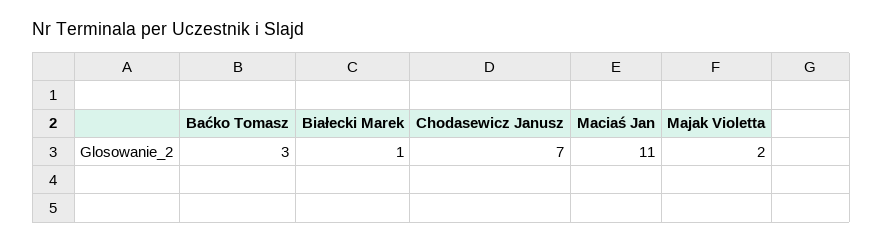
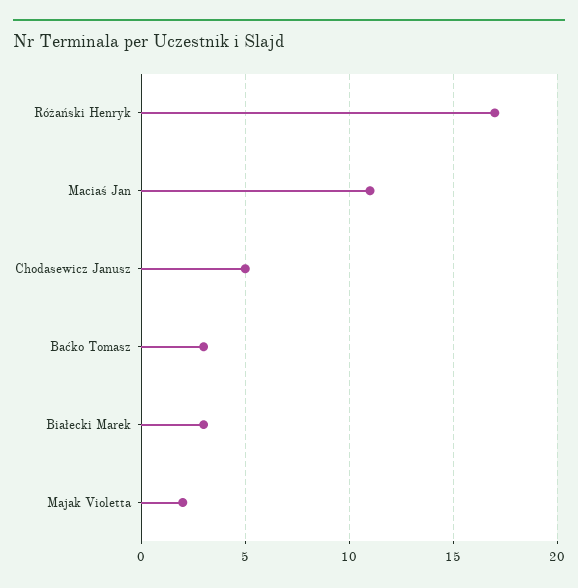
Białecki Marek: 1 -> 3
Chodasewicz Janusz: 7 -> 5
Różański Henryk: none -> 17

